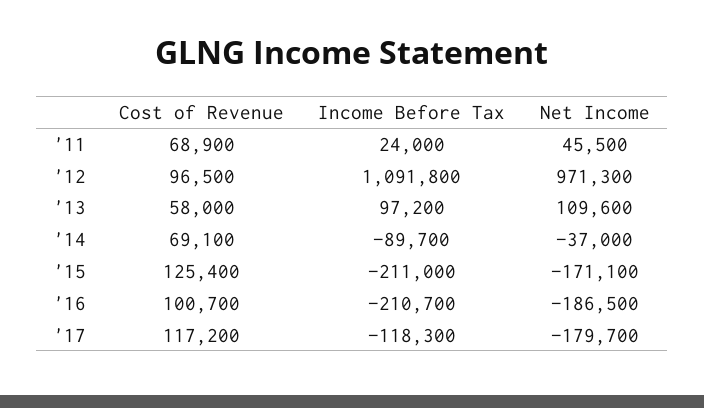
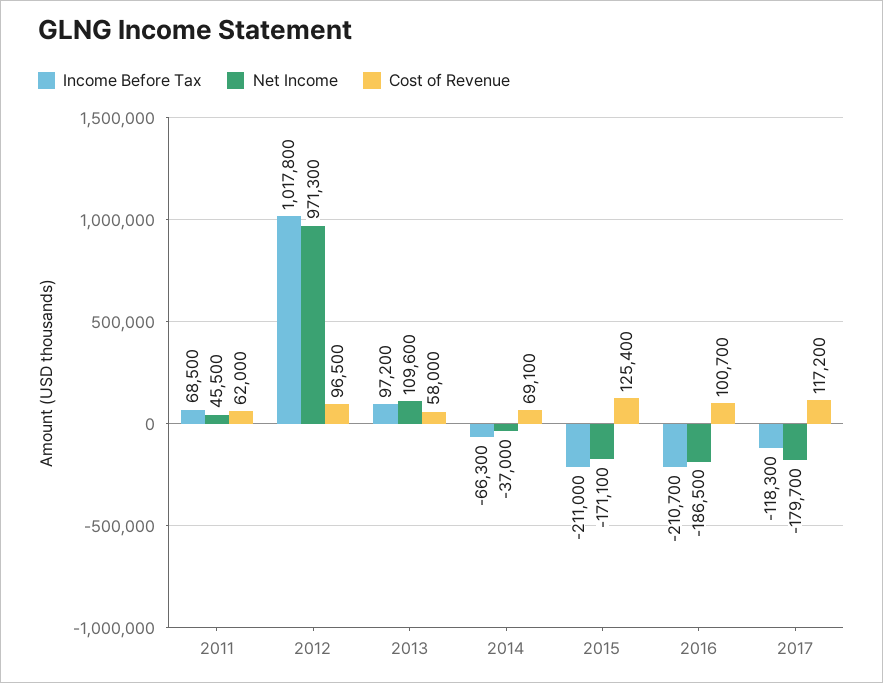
Cost of Revenue, '11: 68900 -> 62000
Income Before Tax, '11: 24000 -> 68500
Income Before Tax, '12: 1091800 -> 1017800
Income Before Tax, '14: -89700 -> -66300

